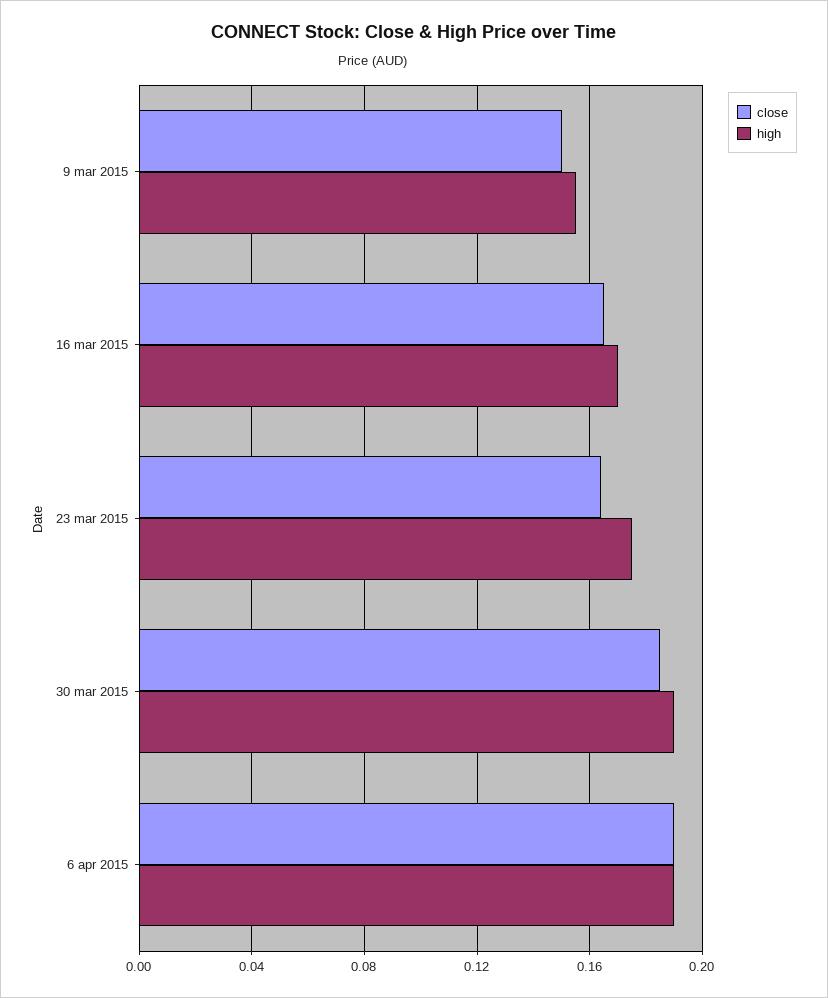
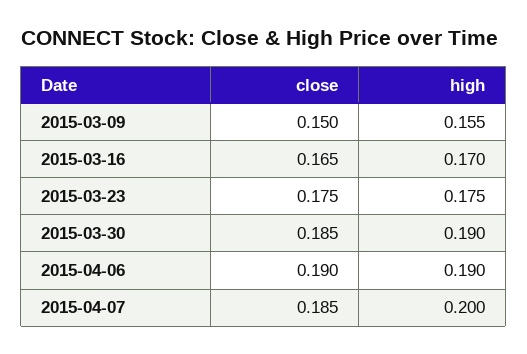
close, 23 mar 2015: 0.165 -> 0.175
close, 2015-04-07: none -> 0.185
high, 2015-04-07: none -> 0.2

